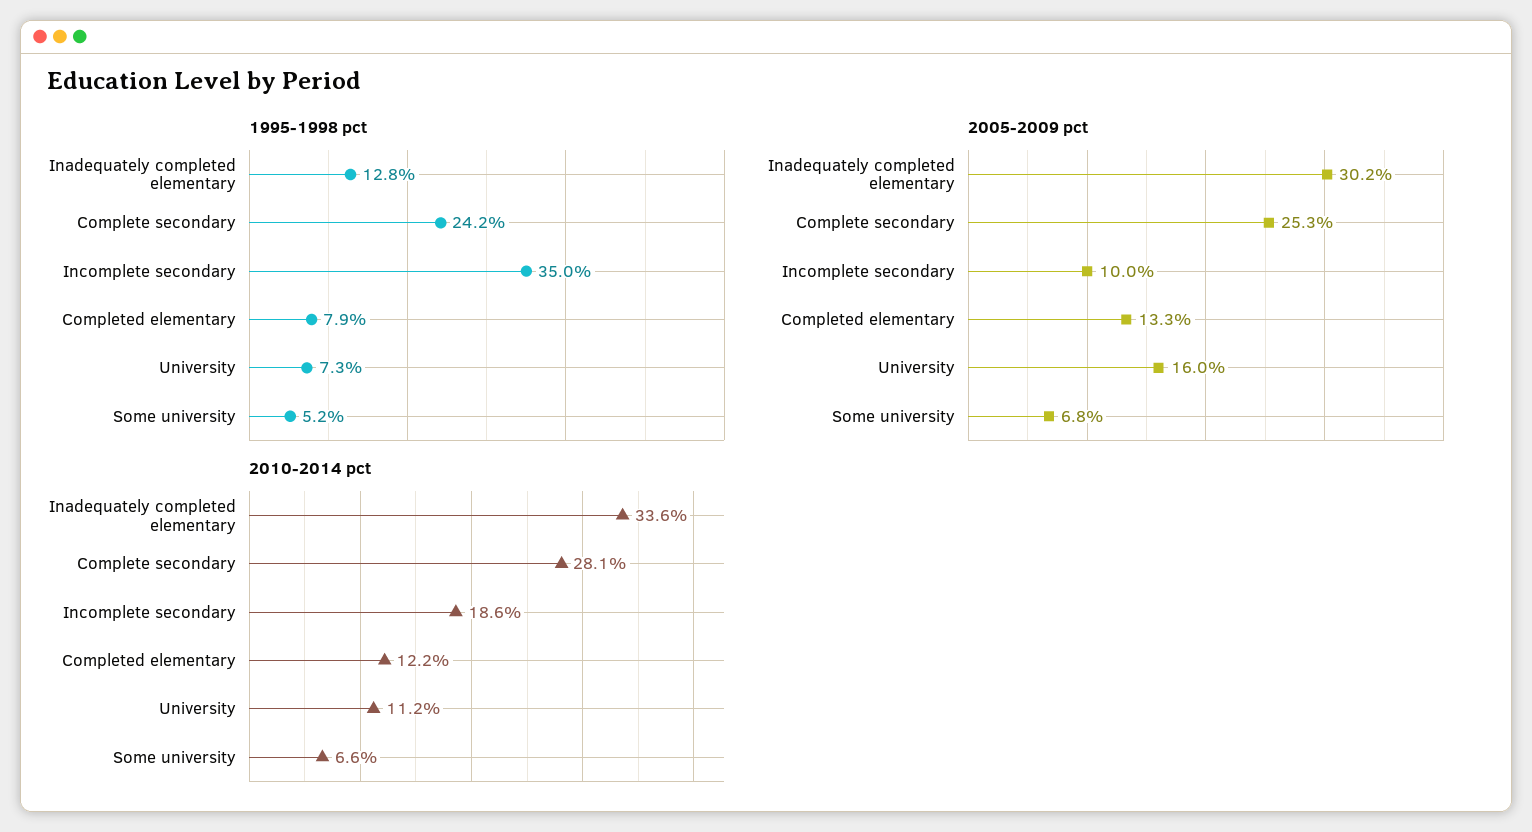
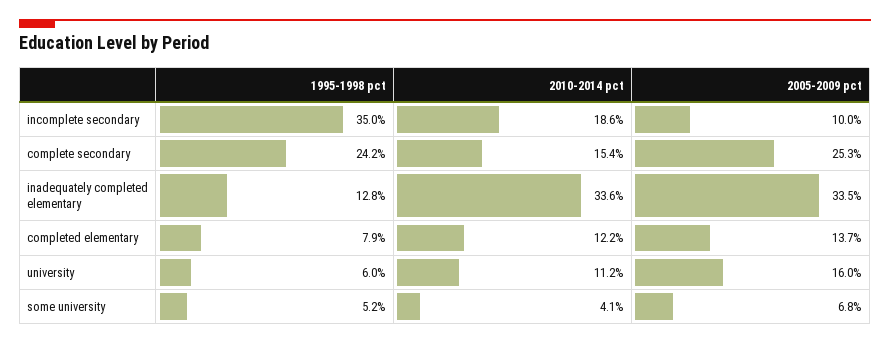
1995-1998 pct, University: 7.3 -> 6
2005-2009 pct, Inadequately completed elementary: 30.2 -> 33.5
2005-2009 pct, Completed elementary: 13.3 -> 13.7
2010-2014 pct, Complete secondary: 28.1 -> 15.4
2010-2014 pct, Some university: 6.6 -> 4.1

